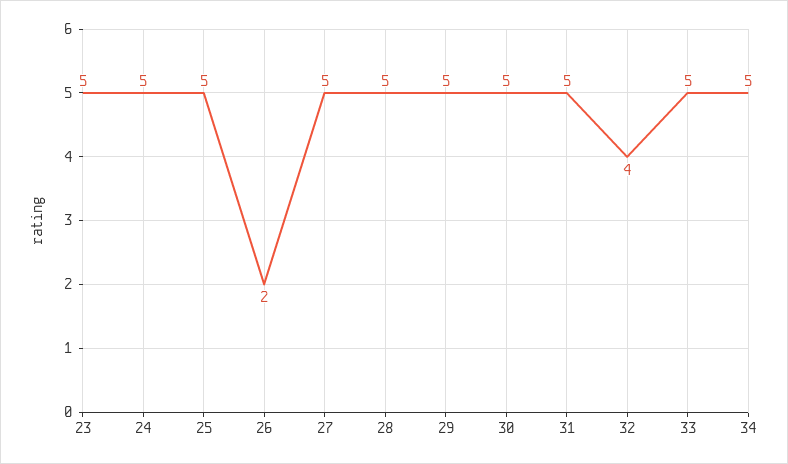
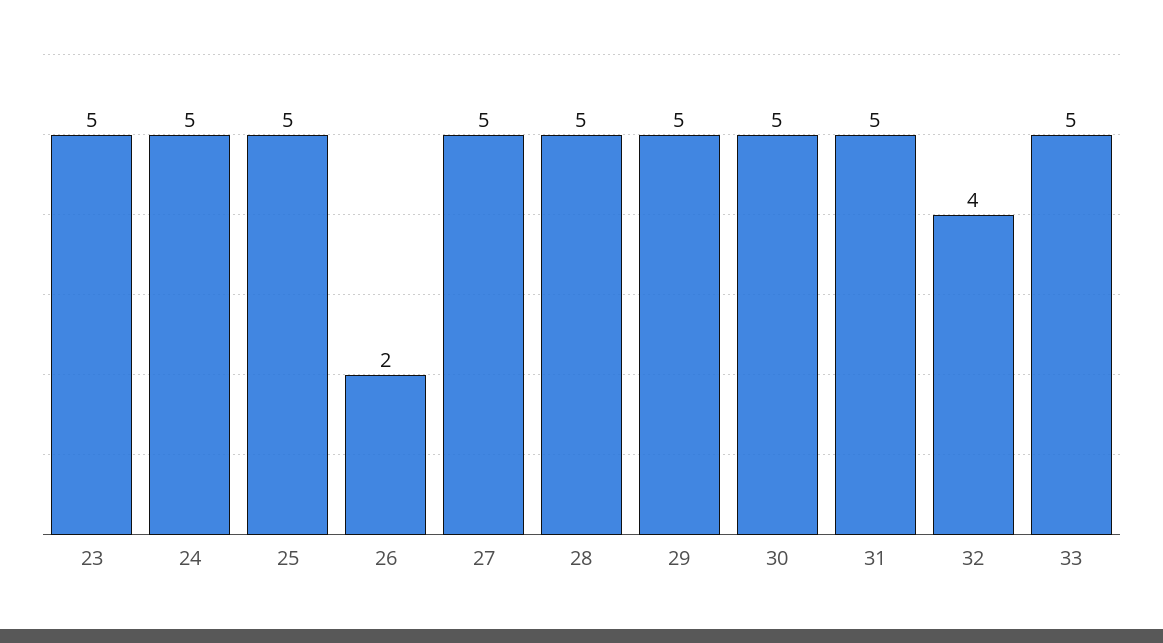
34: 5 -> none

